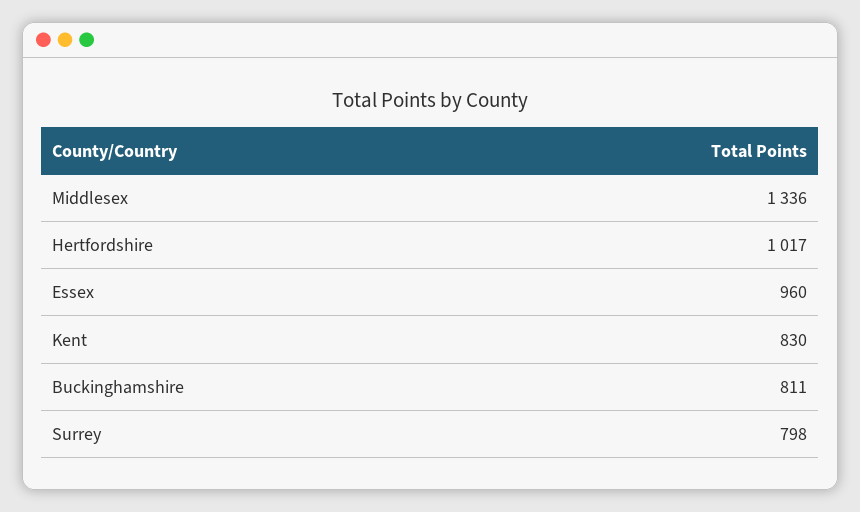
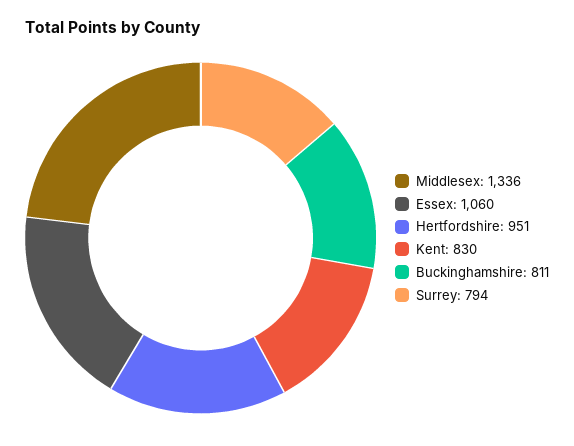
Hertfordshire: 1017 -> 951
Essex: 960 -> 1060
Surrey: 798 -> 794

